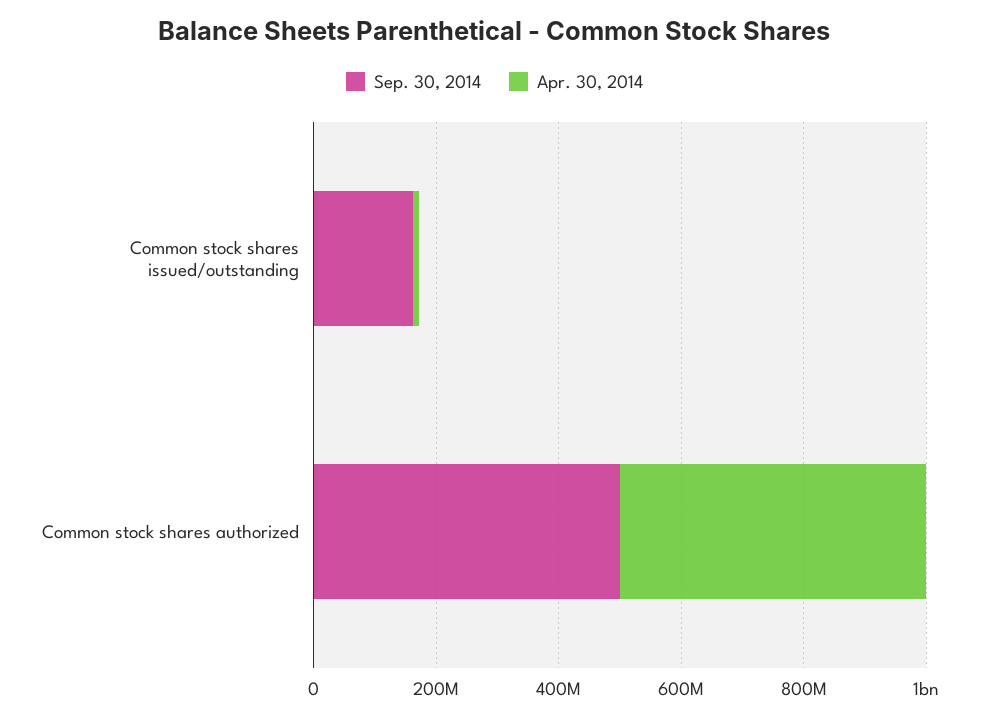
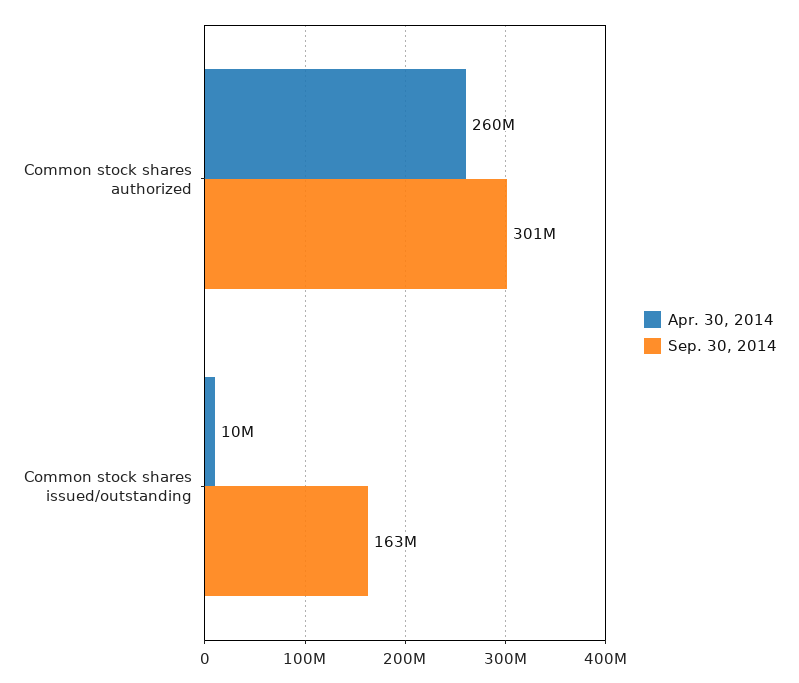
Sep. 30, 2014, Common stock shares authorized: 500000000 -> 301000000
Apr. 30, 2014, Common stock shares authorized: 500000000 -> 260000000

